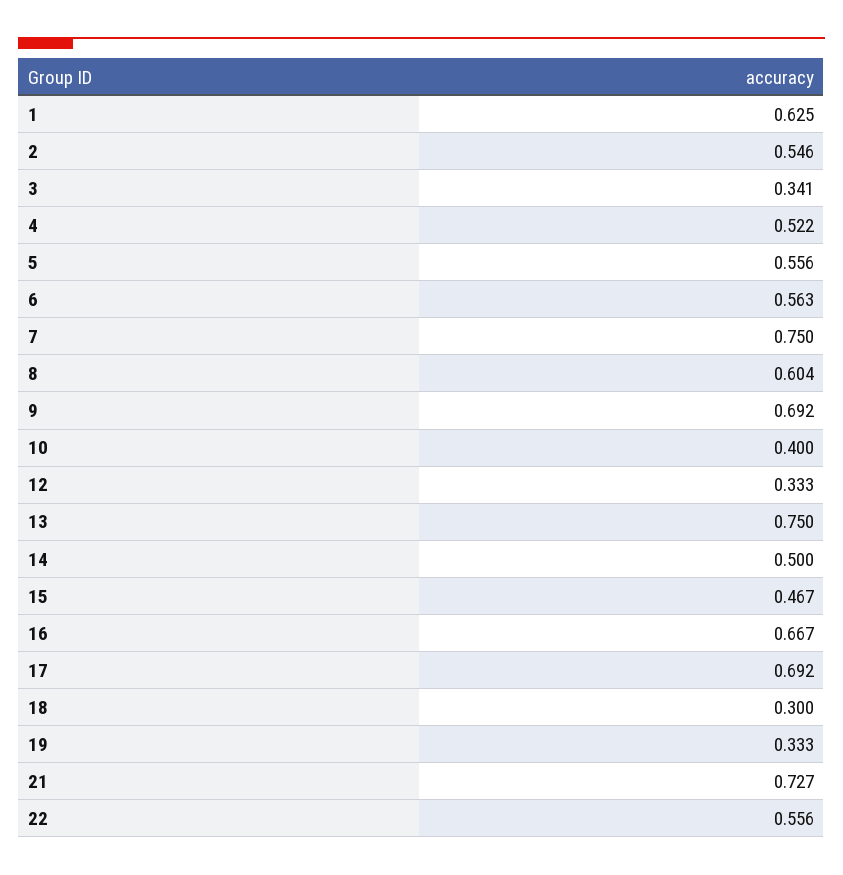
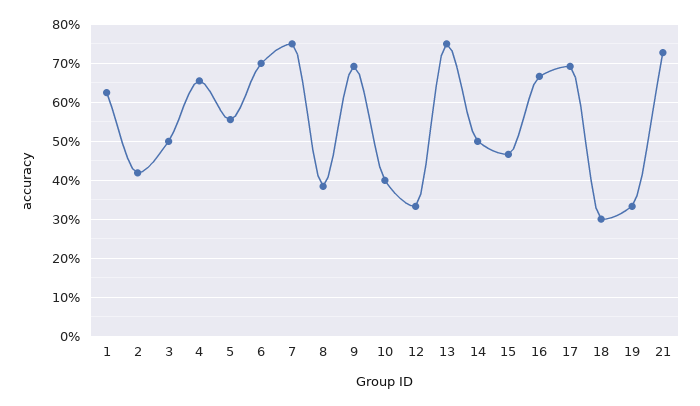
2: 0.546 -> 0.42
3: 0.341 -> 0.5
4: 0.522 -> 0.66
6: 0.563 -> 0.7
8: 0.604 -> 0.38
22: 0.556 -> none

